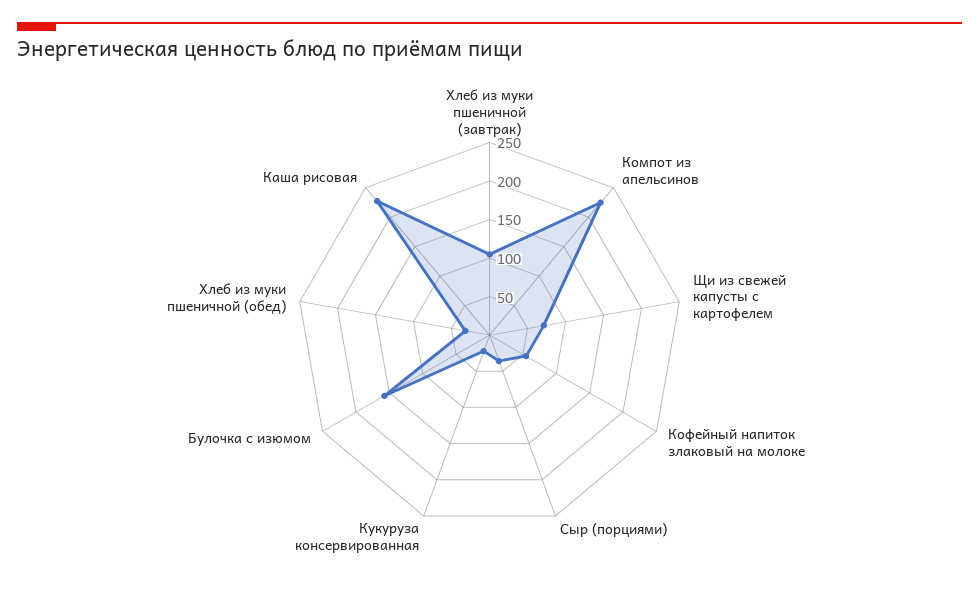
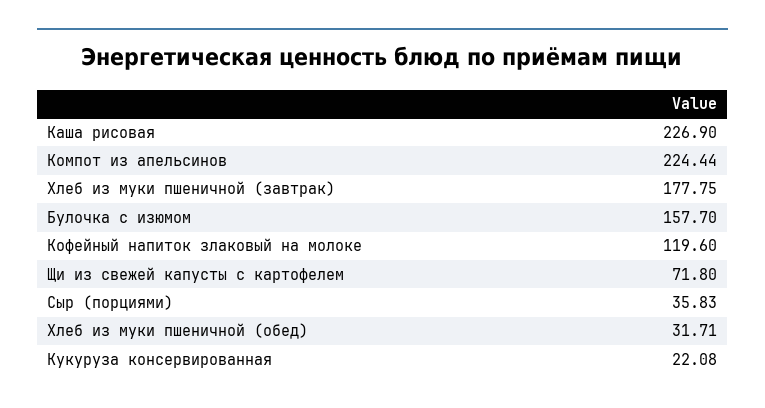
Хлеб из муки пшеничной (завтрак): 100 -> 177.75
Кофейный напиток злаковый на молоке: 50 -> 119.6

